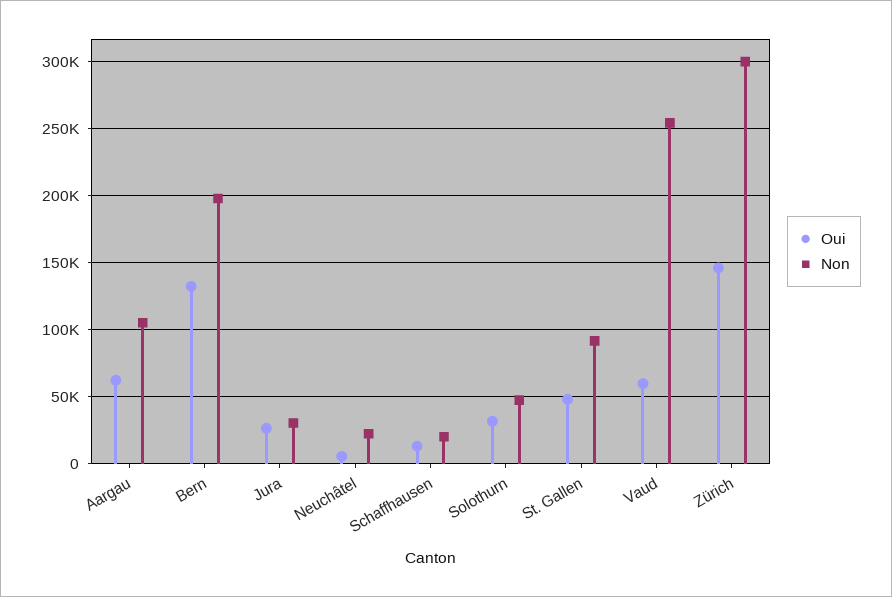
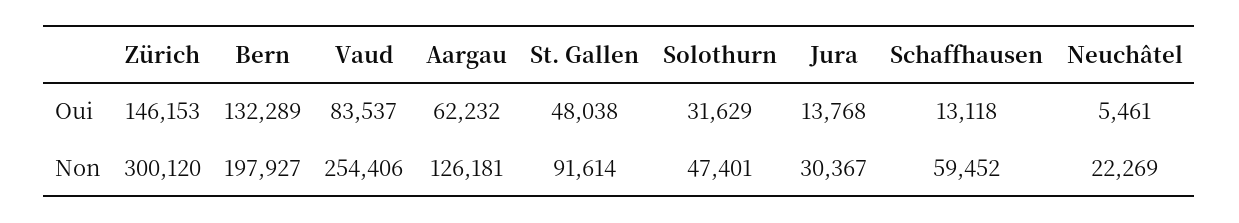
Non, Aargau: 105000 -> 126181
Oui, Jura: 25000 -> 13768
Non, Schaffhausen: 20000 -> 59452
Oui, Vaud: 60000 -> 83537

